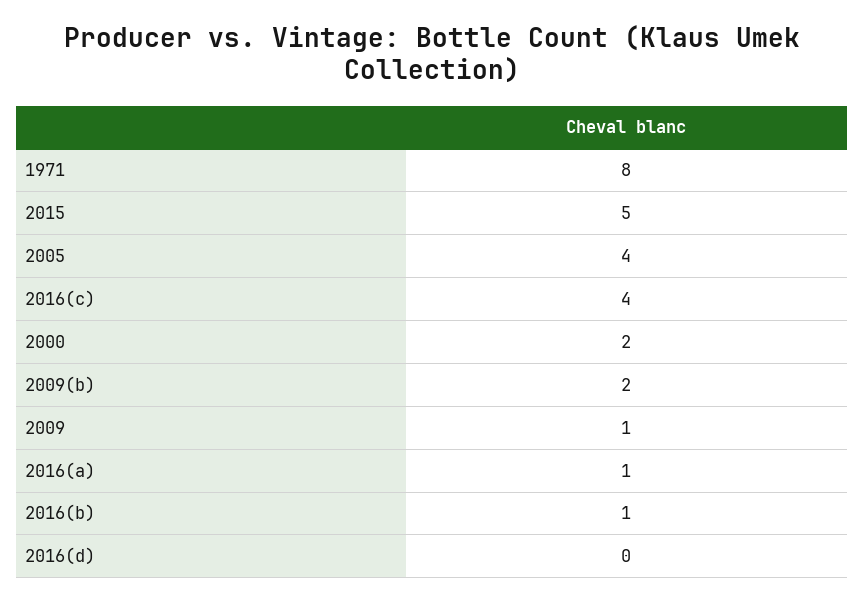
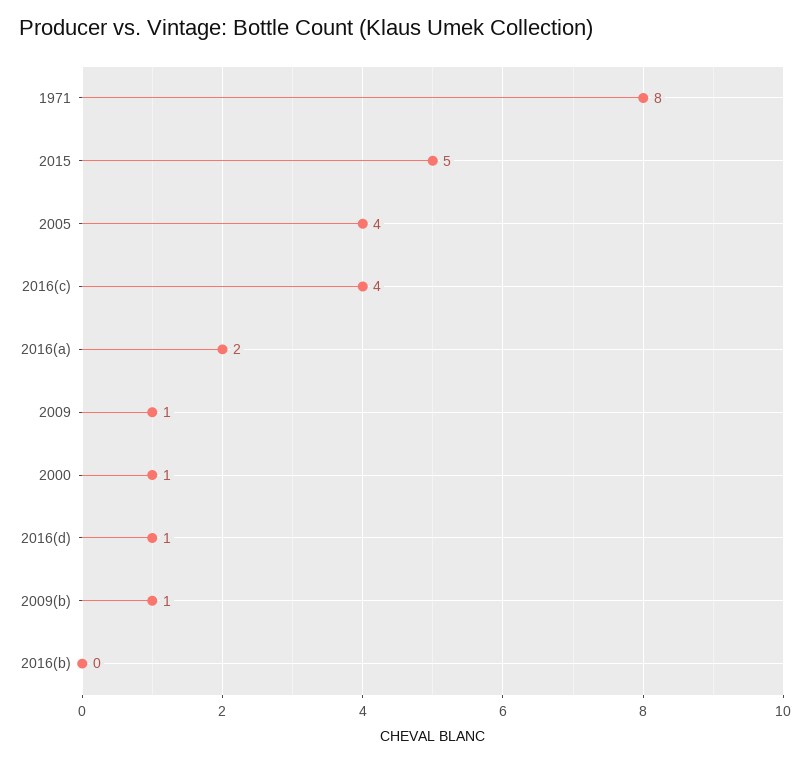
2000: 2 -> 1
2009(b): 2 -> 1
2016(a): 1 -> 2
2016(b): 1 -> 0
2016(d): 0 -> 1

